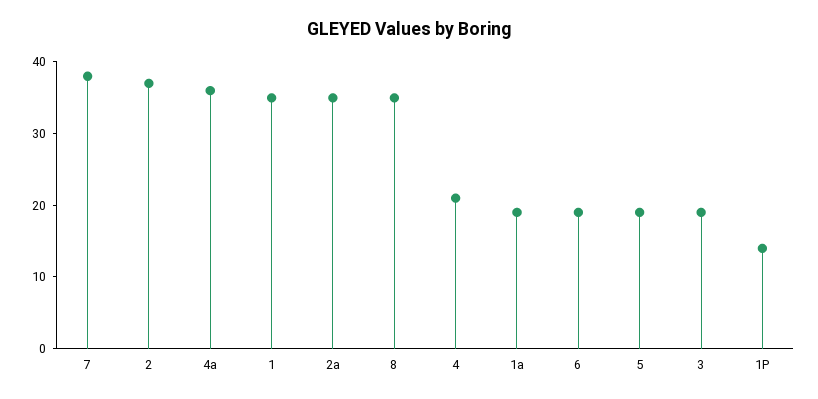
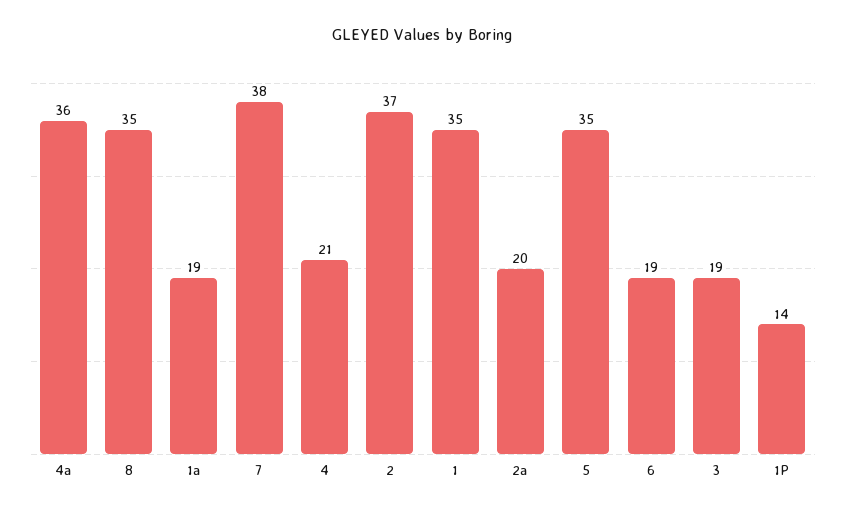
2a: 35 -> 20
5: 20 -> 35

